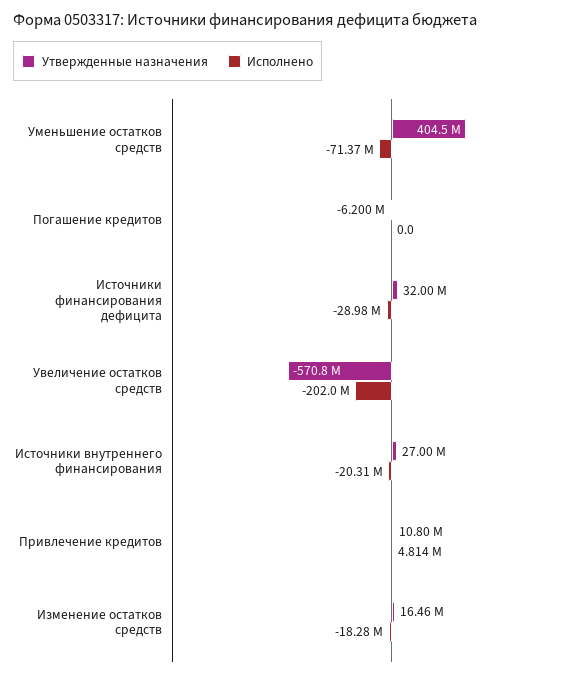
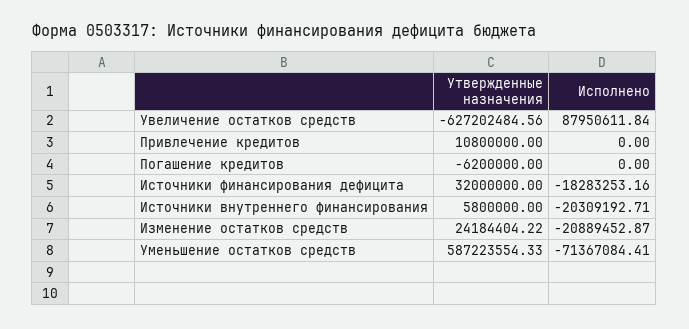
Утвержденные назначения, Уменьшение остатков средств: 404500000 -> 587223554.33
Исполнено, Источники финансирования дефицита: -28980000 -> -18283253.16
Утвержденные назначения, Увеличение остатков средств: -570800000 -> -627202484.56
Исполнено, Увеличение остатков средств: -202000000 -> 87950611.84
Утвержденные назначения, Источники внутреннего финансирования: 27000000 -> 5800000
Исполнено, Привлечение кредитов: 4814000 -> 0
Утвержденные назначения, Изменение остатков средств: 16460000 -> 24184404.22
Исполнено, Изменение остатков средств: -18280000 -> -20889452.87

